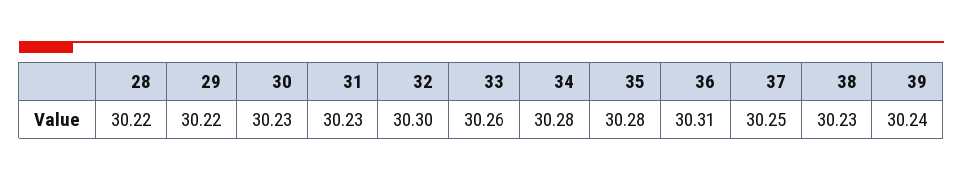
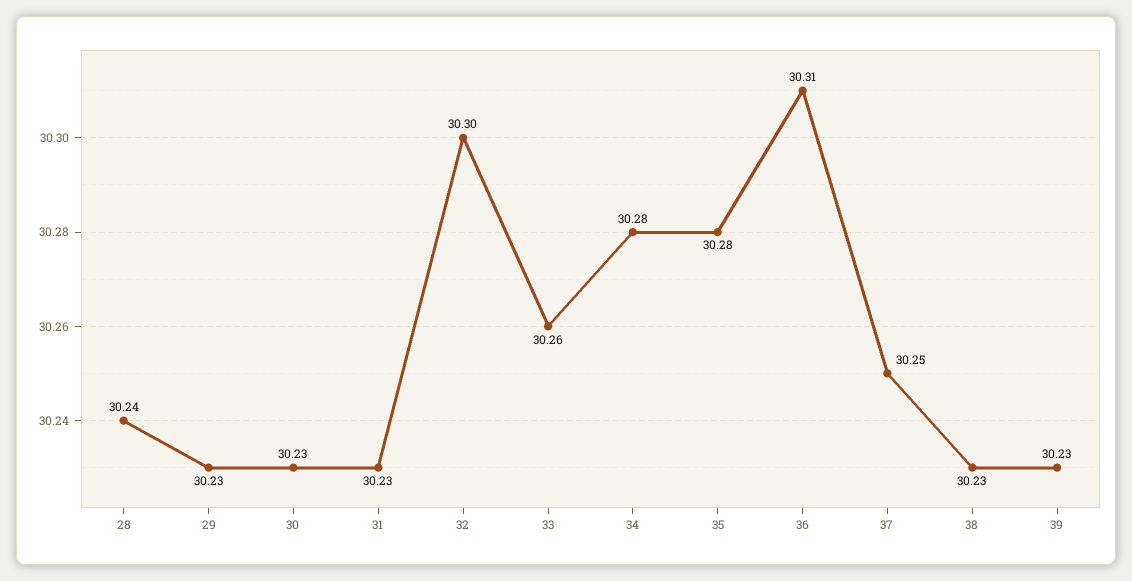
28: 30.22 -> 30.24
29: 30.22 -> 30.23
39: 30.24 -> 30.23

